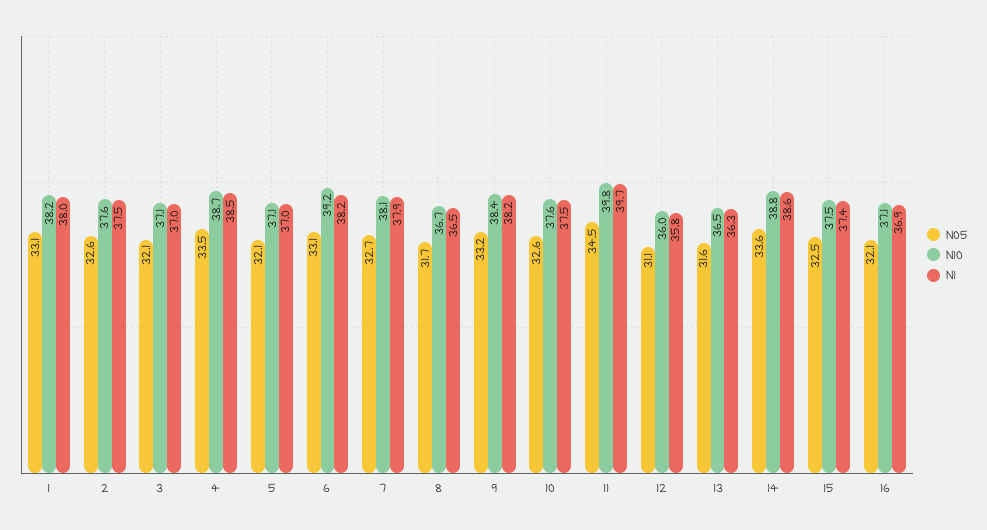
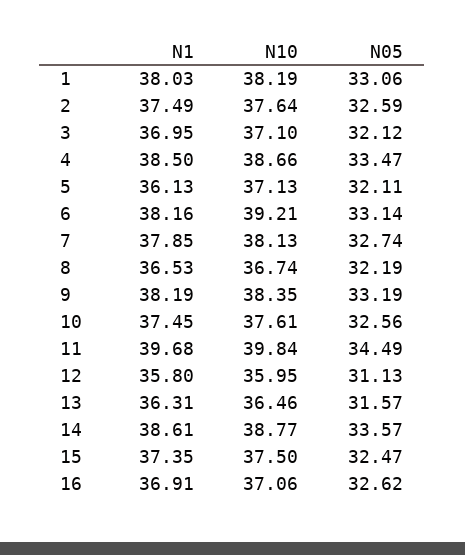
N1, 5: 37 -> 36.13
N05, 8: 31.7 -> 32.19
N05, 16: 32.1 -> 32.62

